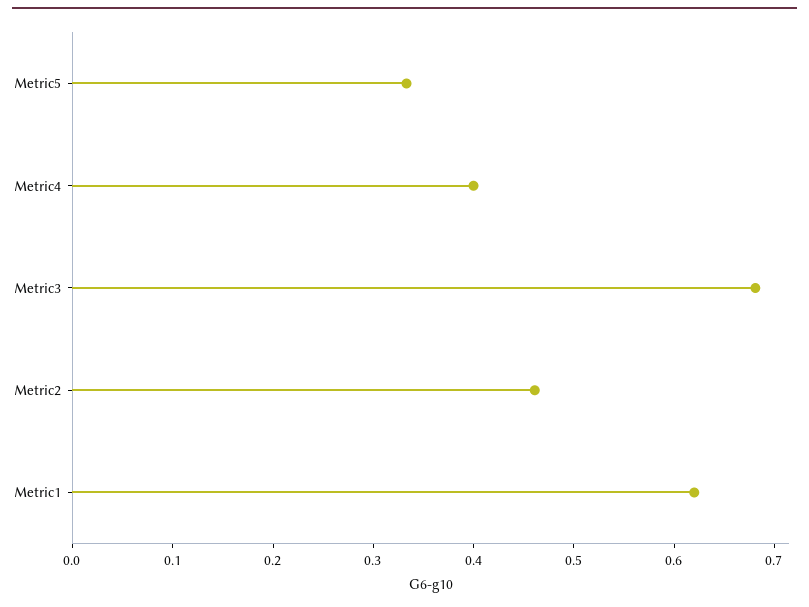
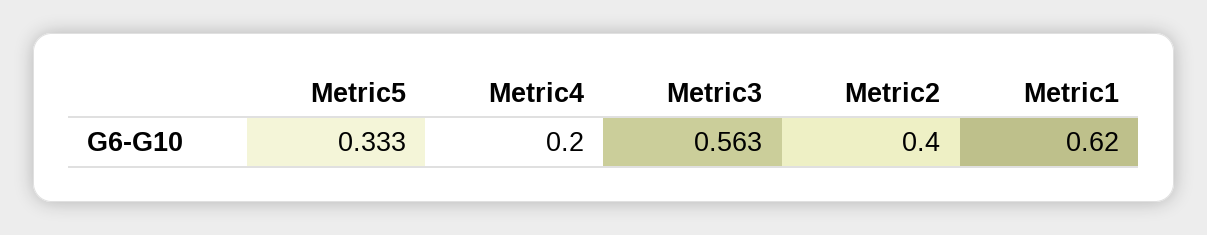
Metric4: 0.4 -> 0.2
Metric3: 0.68 -> 0.563
Metric2: 0.46 -> 0.4

